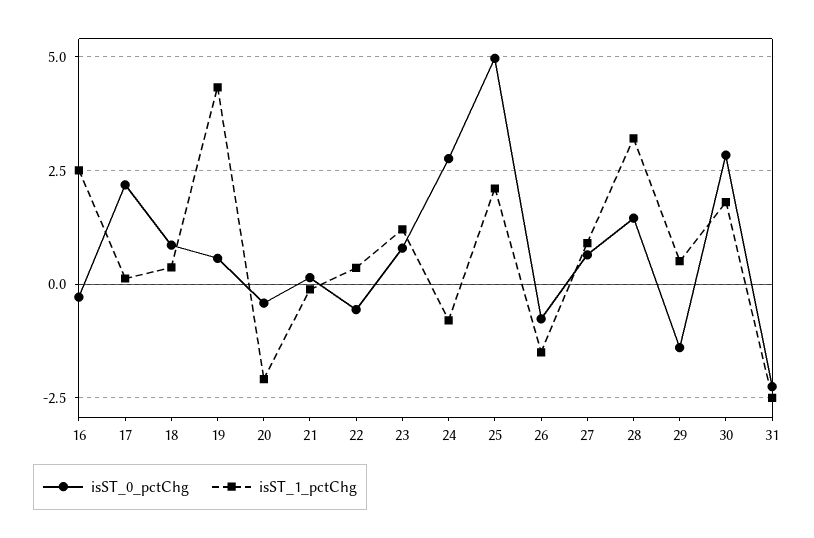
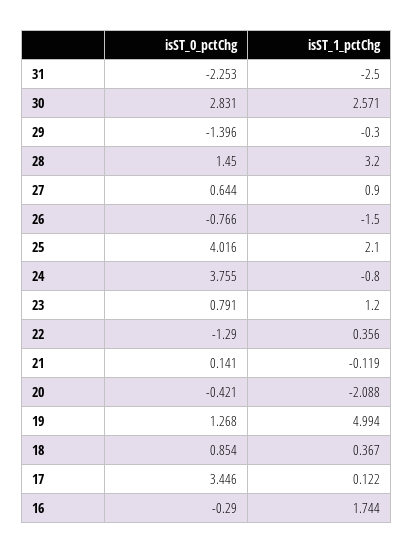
isST_1_pctChg, 16: 2.5 -> 1.744
isST_0_pctChg, 17: 2.25 -> 3.446
isST_0_pctChg, 19: 0.5 -> 1.268
isST_1_pctChg, 19: 4.25 -> 4.994
isST_0_pctChg, 22: -0.5 -> -1.29
isST_0_pctChg, 24: 2.75 -> 3.755
isST_0_pctChg, 25: 5 -> 4.016
isST_1_pctChg, 29: 0.5 -> -0.3
isST_1_pctChg, 30: 1.75 -> 2.571

